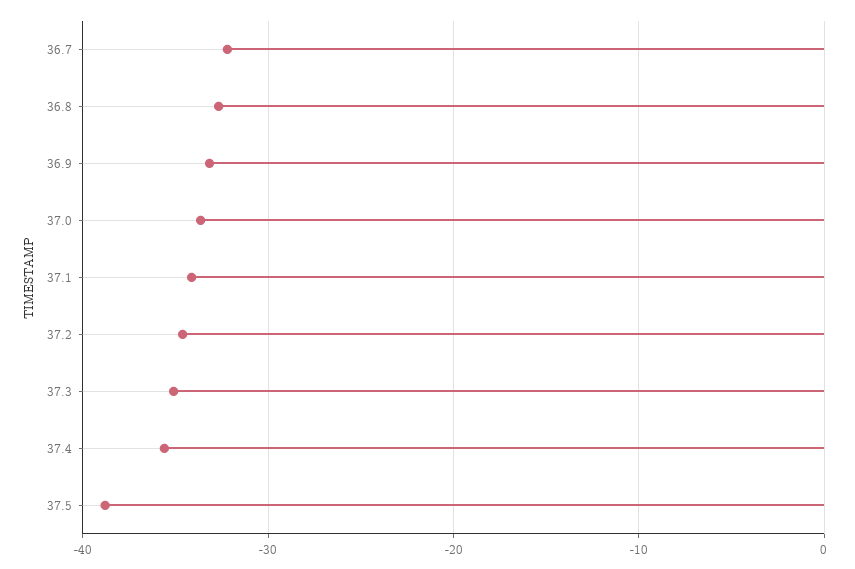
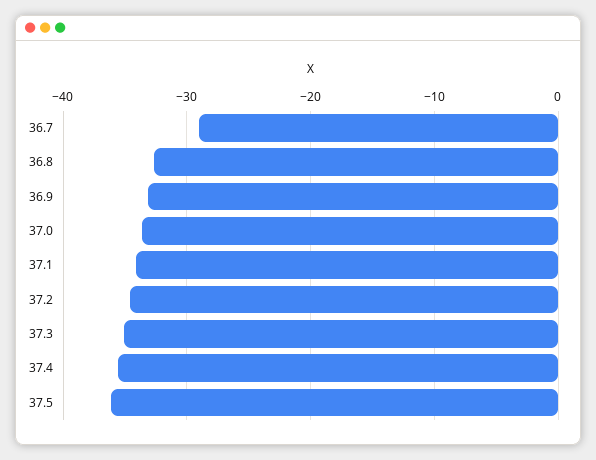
36.7: -32 -> -29
37.5: -39 -> -36

